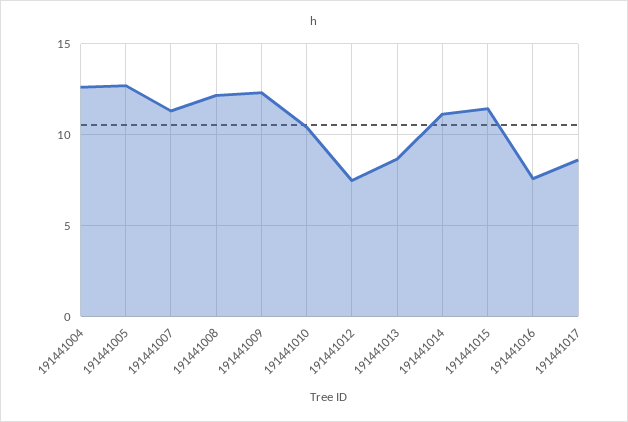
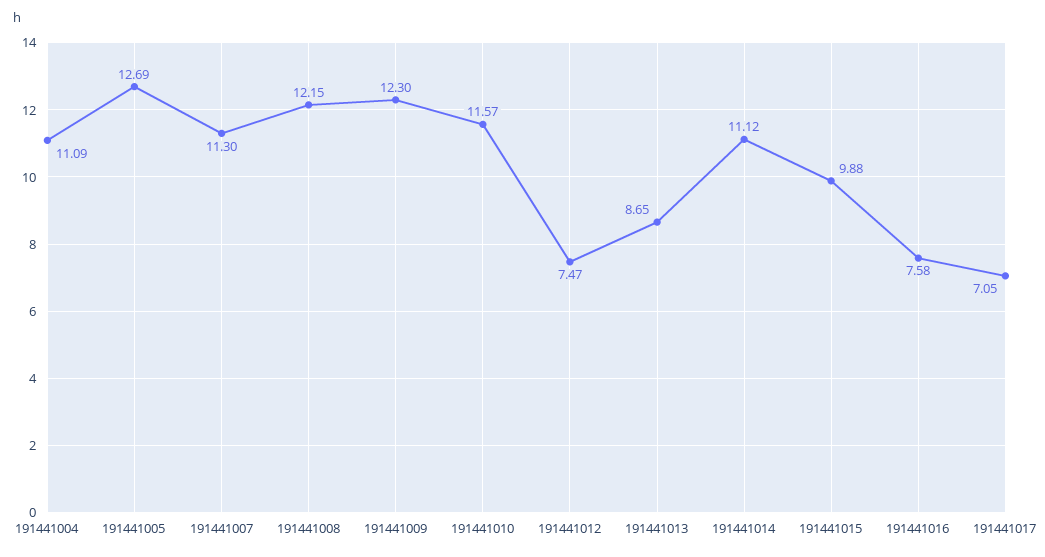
191441004: 12.5 -> 11.09
191441010: 10.5 -> 11.57
191441015: 11.5 -> 9.88
191441017: 8.5 -> 7.05

